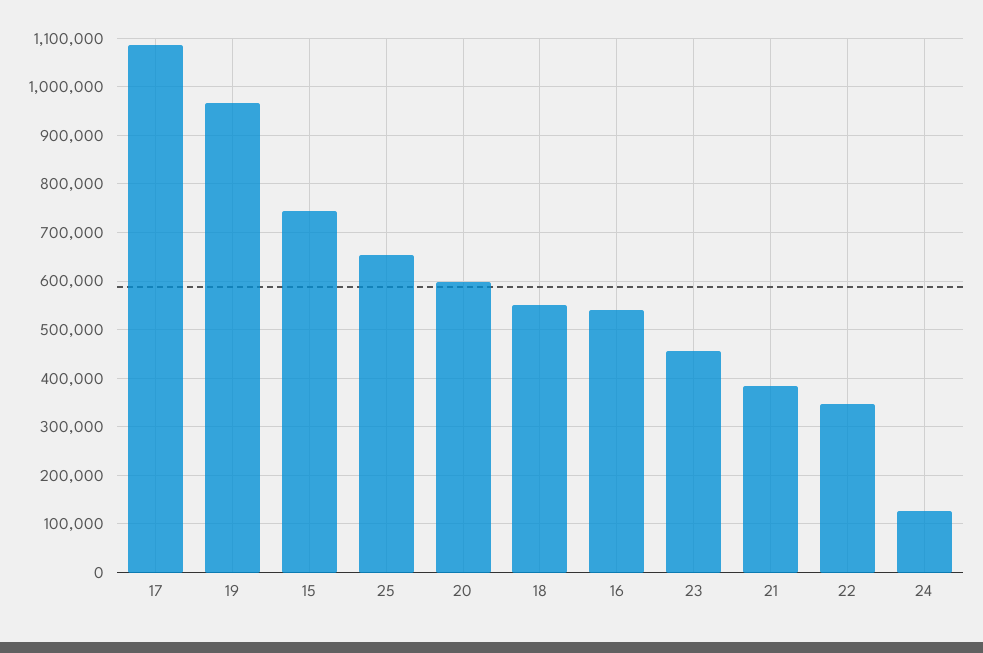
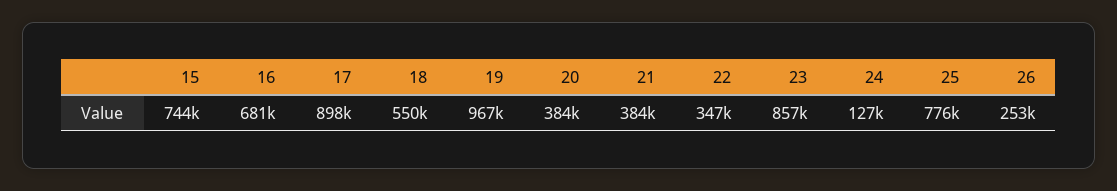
17: 1080000 -> 898000
25: 660000 -> 776000
20: 600000 -> 384000
16: 540000 -> 681000
23: 460000 -> 857000
26: none -> 253000

